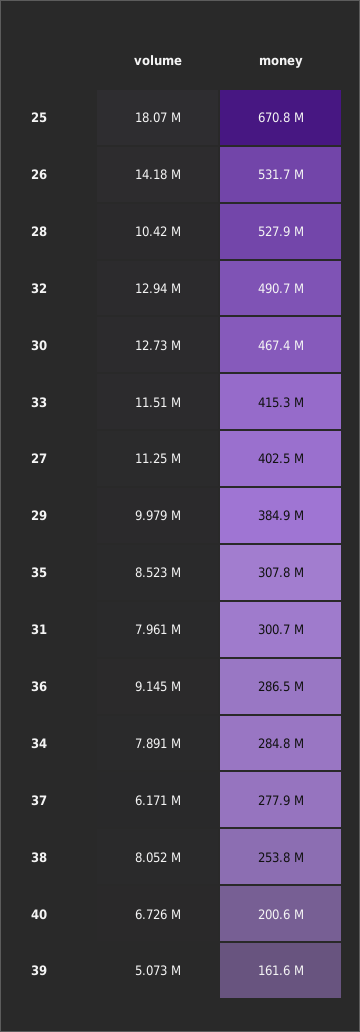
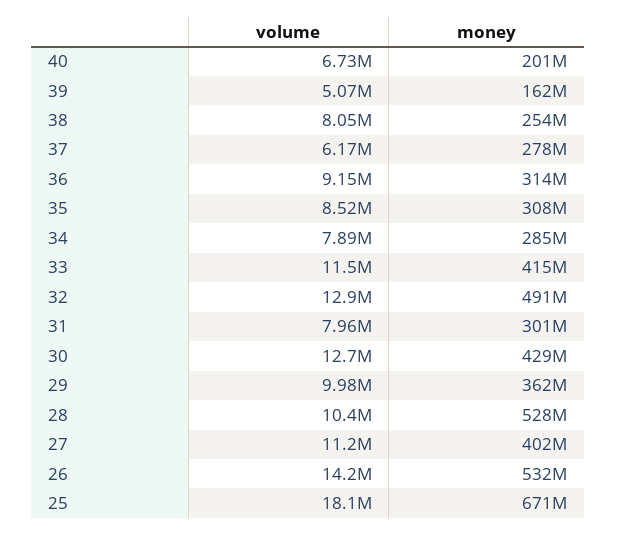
money, 30: 467400000 -> 429000000
money, 29: 384900000 -> 362000000
money, 36: 286500000 -> 314000000

